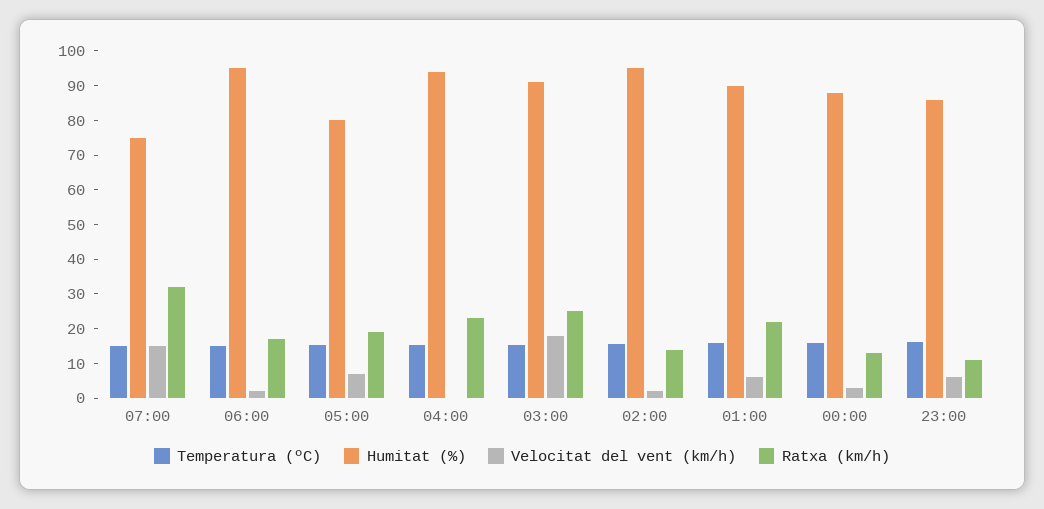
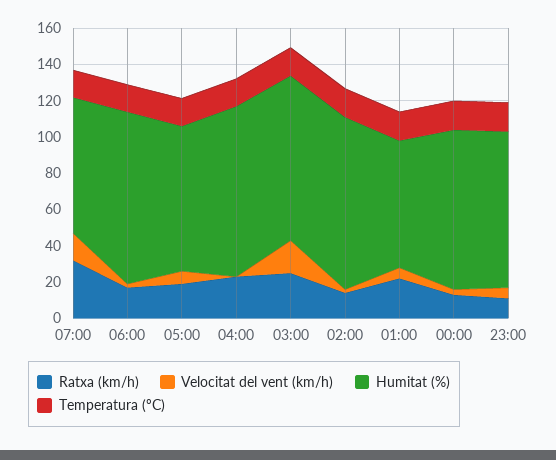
Humitat (%), 01:00: 90 -> 70

